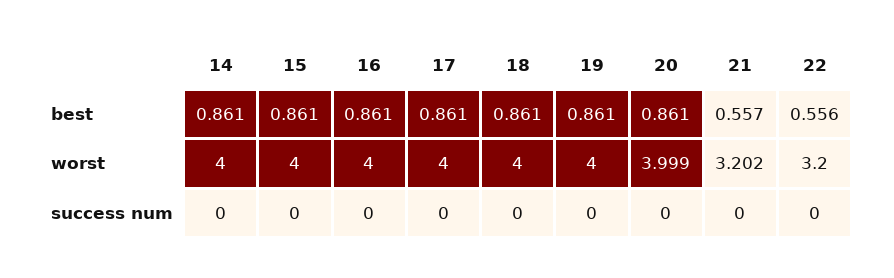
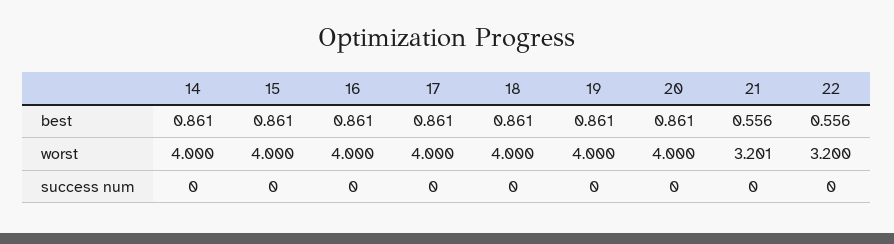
21, best: 0.557 -> 0.556
20, worst: 3.999 -> 4
21, worst: 3.202 -> 3.201

